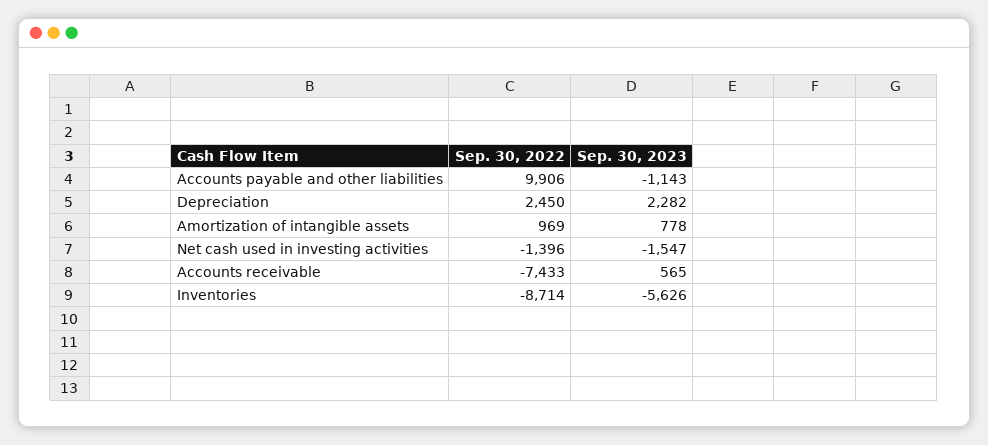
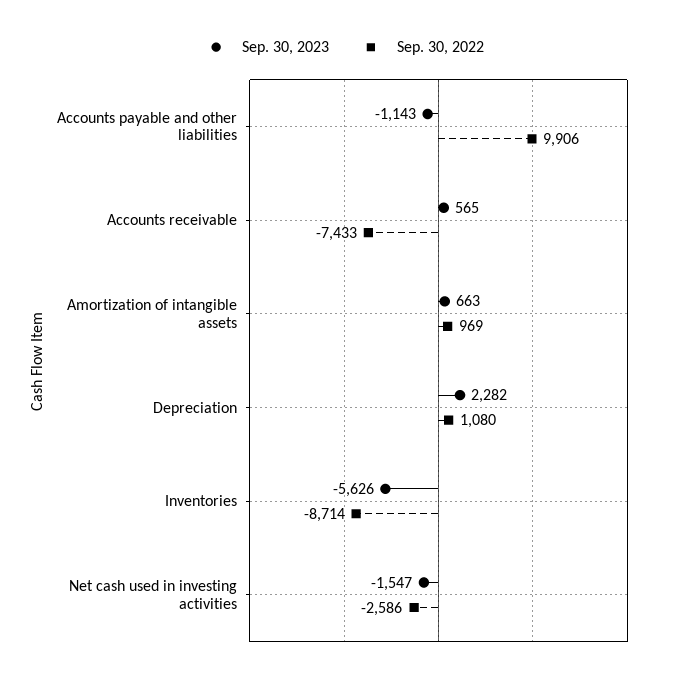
Sep. 30, 2022, Depreciation: 2450 -> 1080
Sep. 30, 2023, Amortization of intangible assets: 778 -> 663
Sep. 30, 2022, Net cash used in investing activities: -1396 -> -2586

